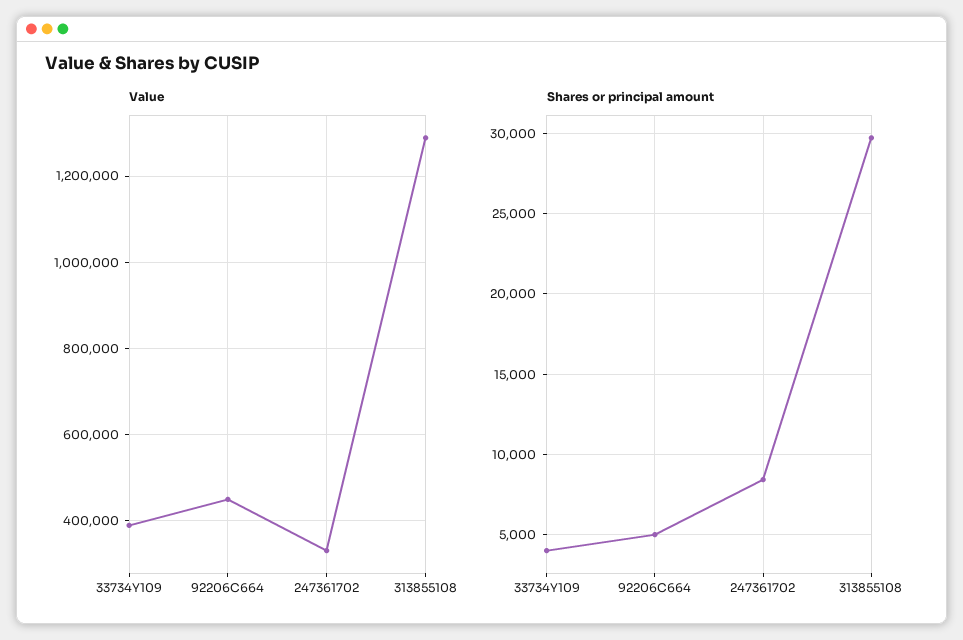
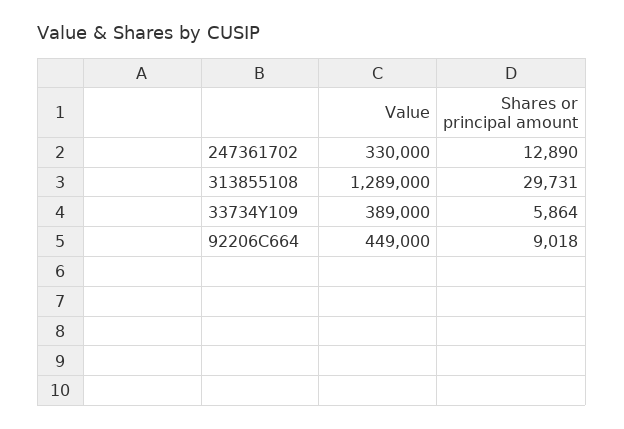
Shares or principal amount, 33734Y109: 4000 -> 5864
Shares or principal amount, 92206C664: 5000 -> 9018
Shares or principal amount, 247361702: 8500 -> 12890

